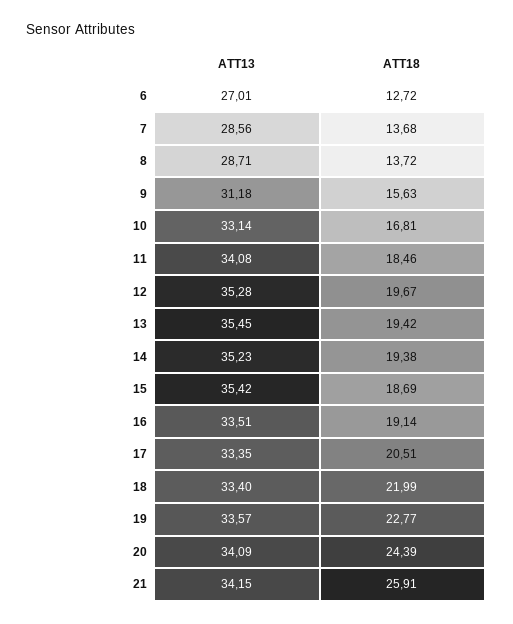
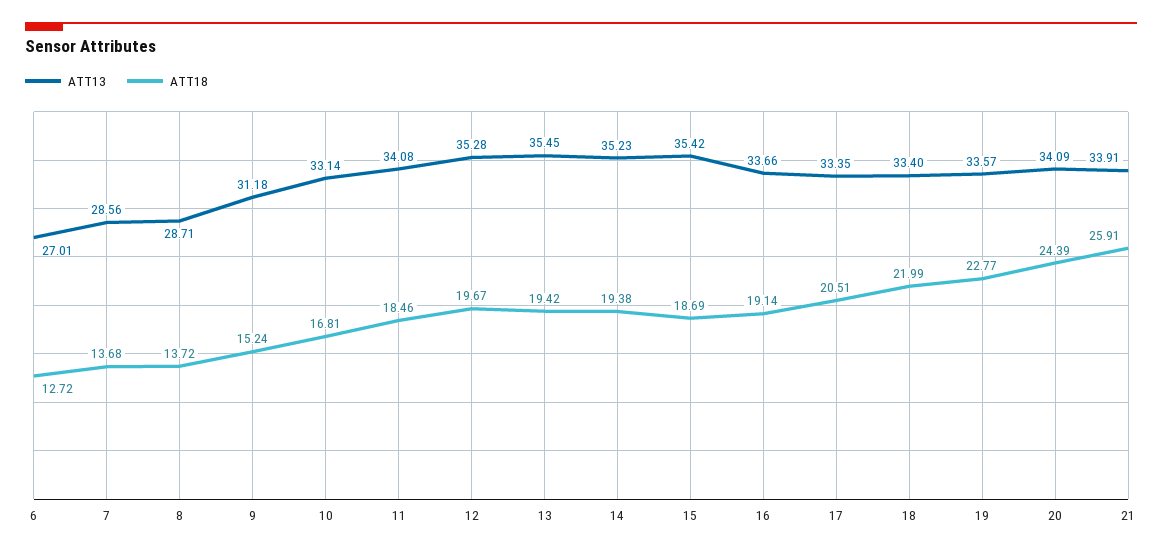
ATT18, 9: 15.63 -> 15.24
ATT13, 16: 33.51 -> 33.66
ATT13, 21: 34.15 -> 33.91

